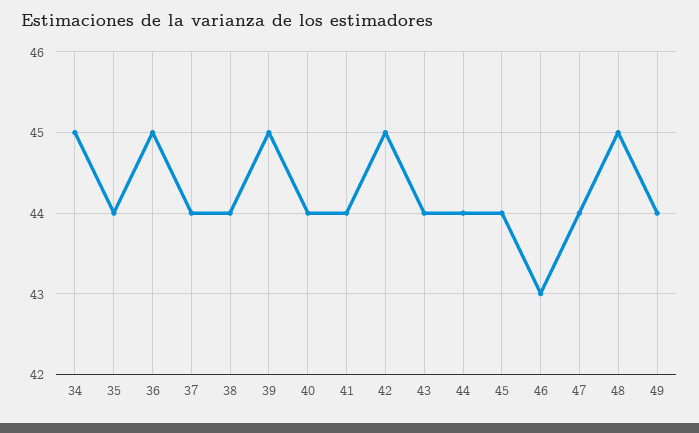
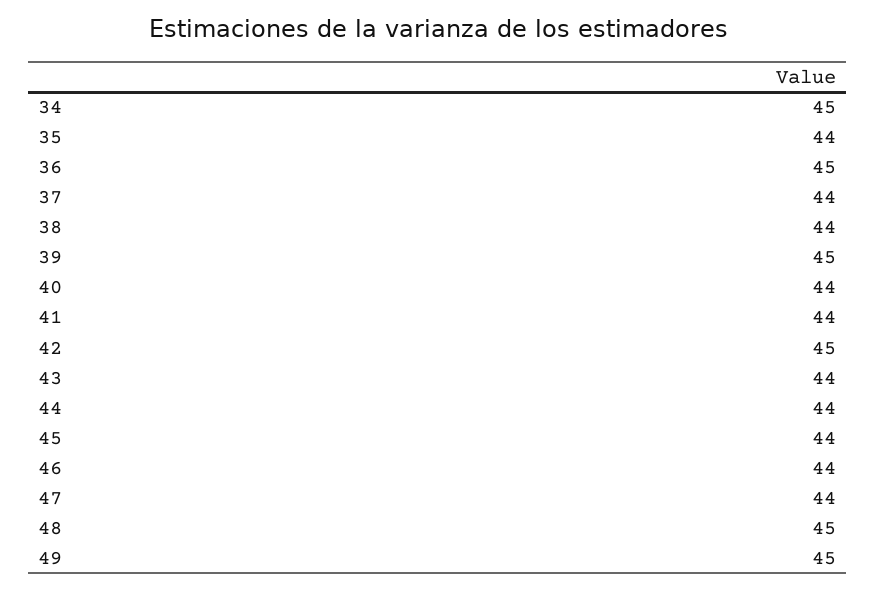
46: 43 -> 44
49: 44 -> 45

